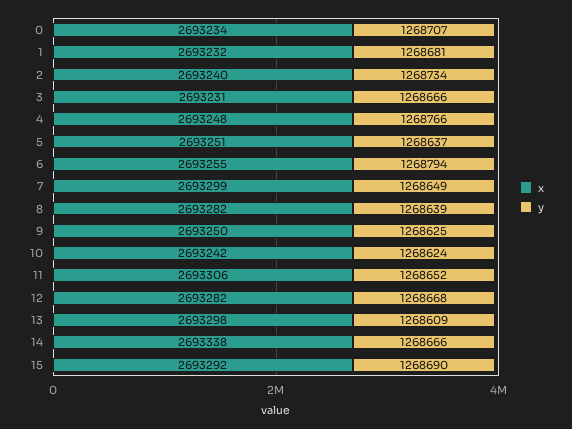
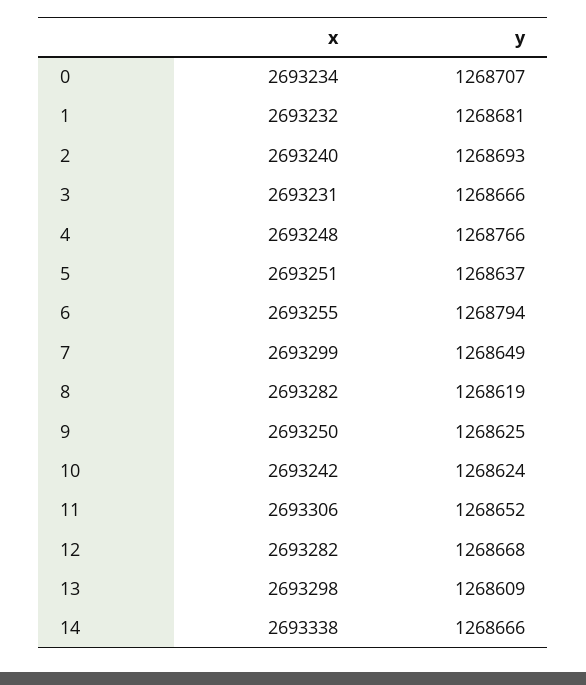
y, 2: 1268734 -> 1268693
y, 8: 1268639 -> 1268619
x, 15: 2693292 -> none
y, 15: 1268690 -> none

